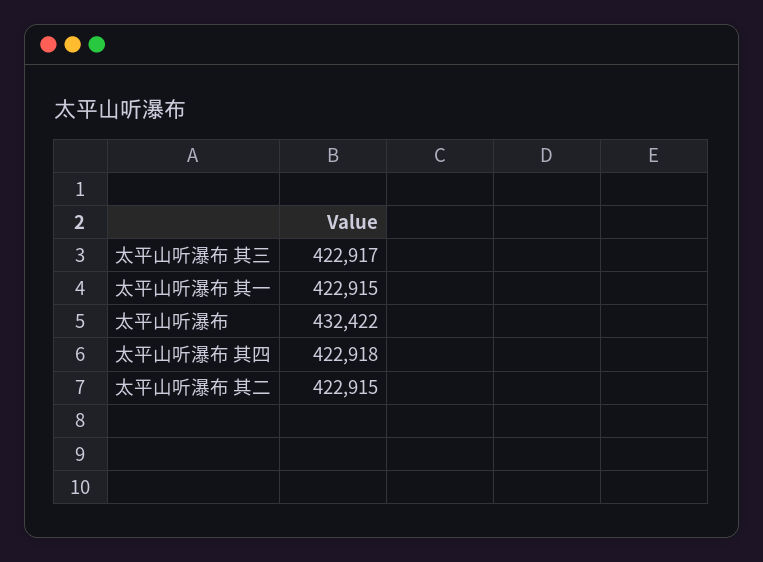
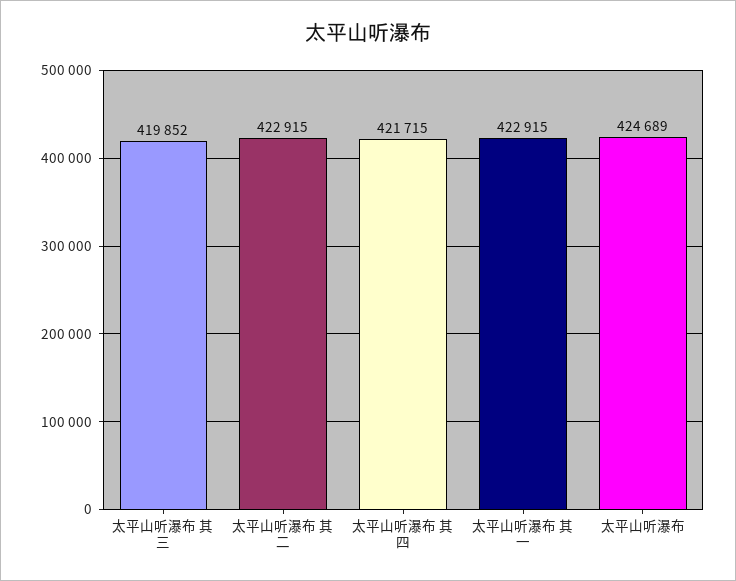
太平山听瀑布 其三: 422917 -> 419852
太平山听瀑布: 432422 -> 424689
太平山听瀑布 其四: 422918 -> 421715

